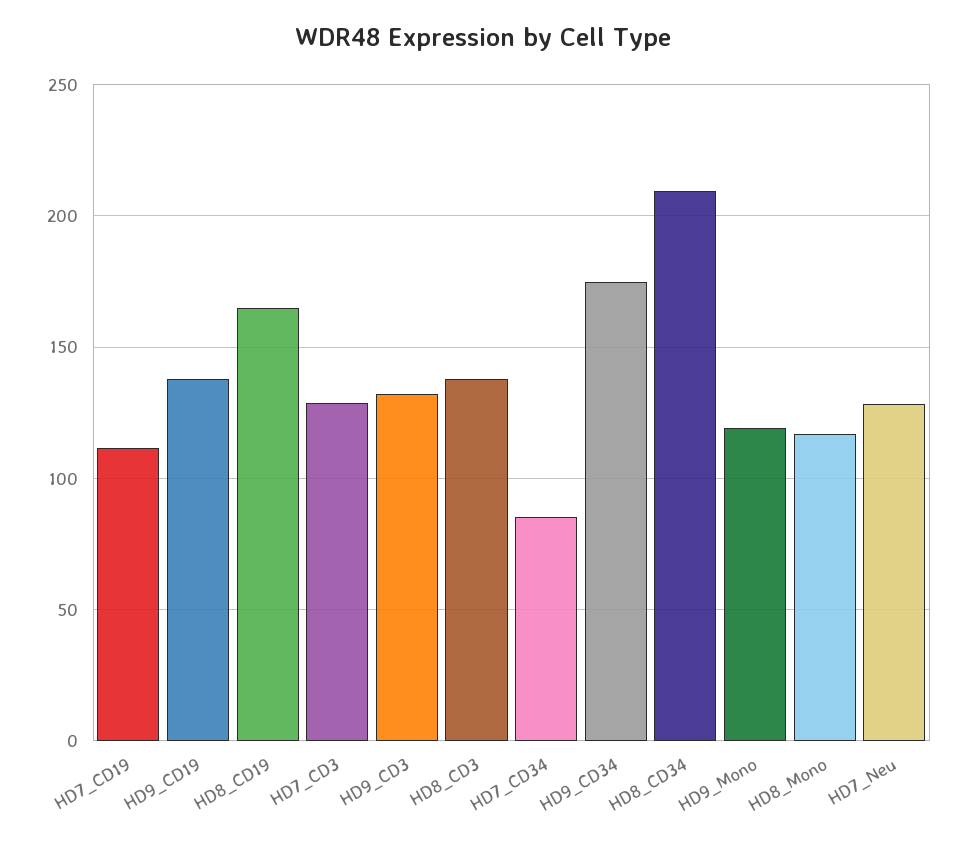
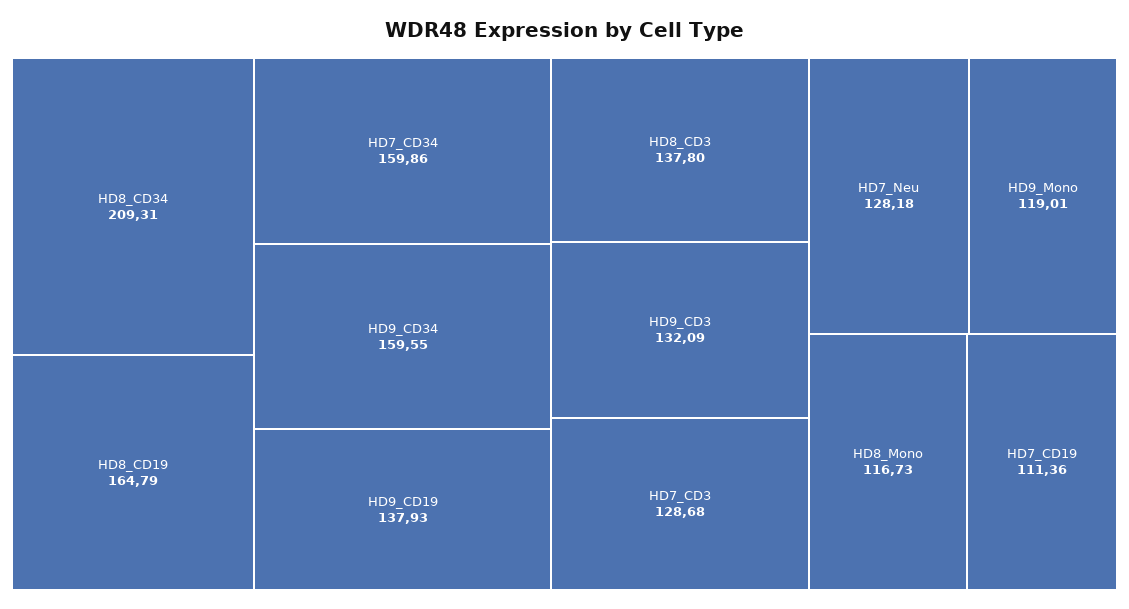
HD7_CD34: 85 -> 159.86
HD9_CD34: 175 -> 159.55

